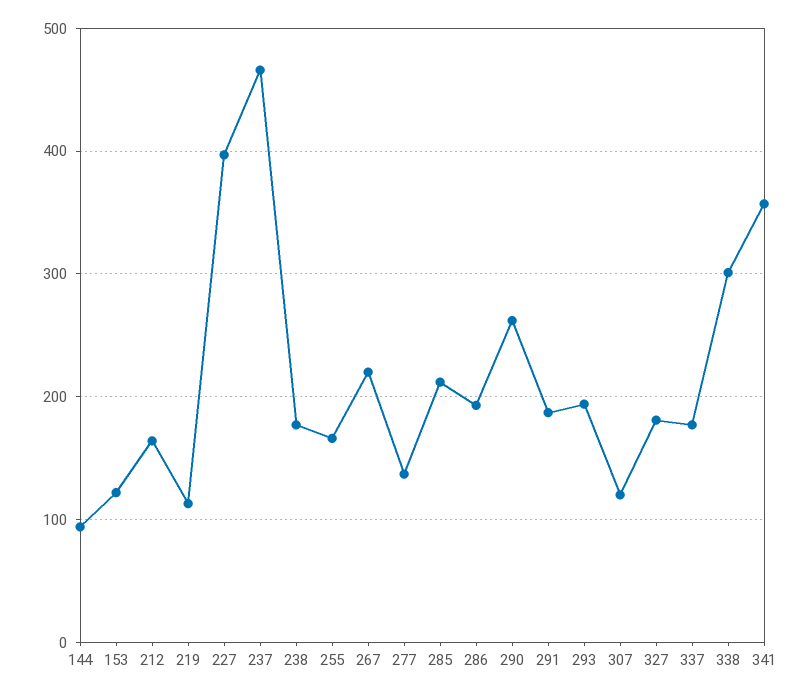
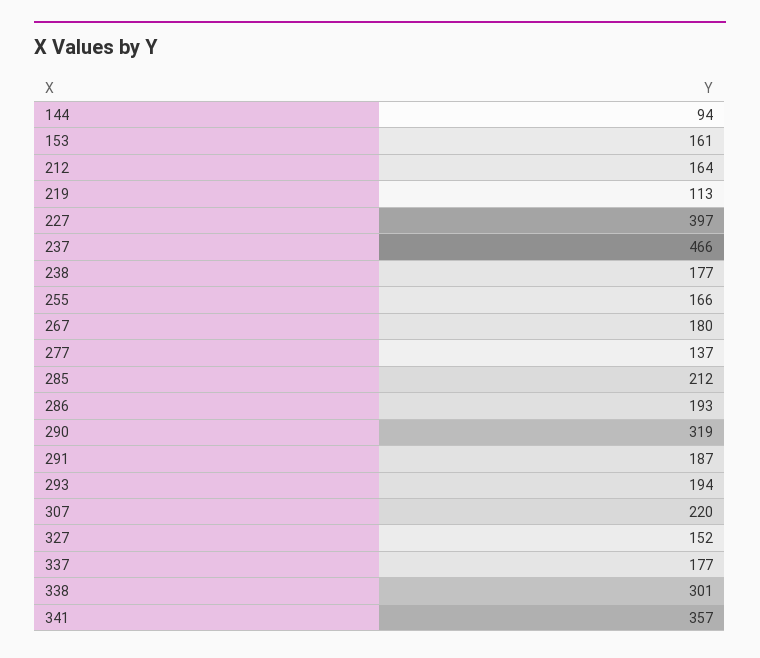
153: 120 -> 161
267: 220 -> 180
290: 260 -> 319
307: 120 -> 220
327: 180 -> 152

